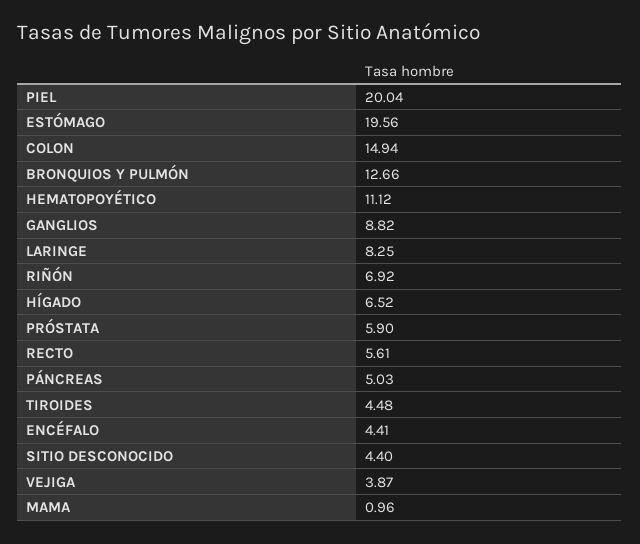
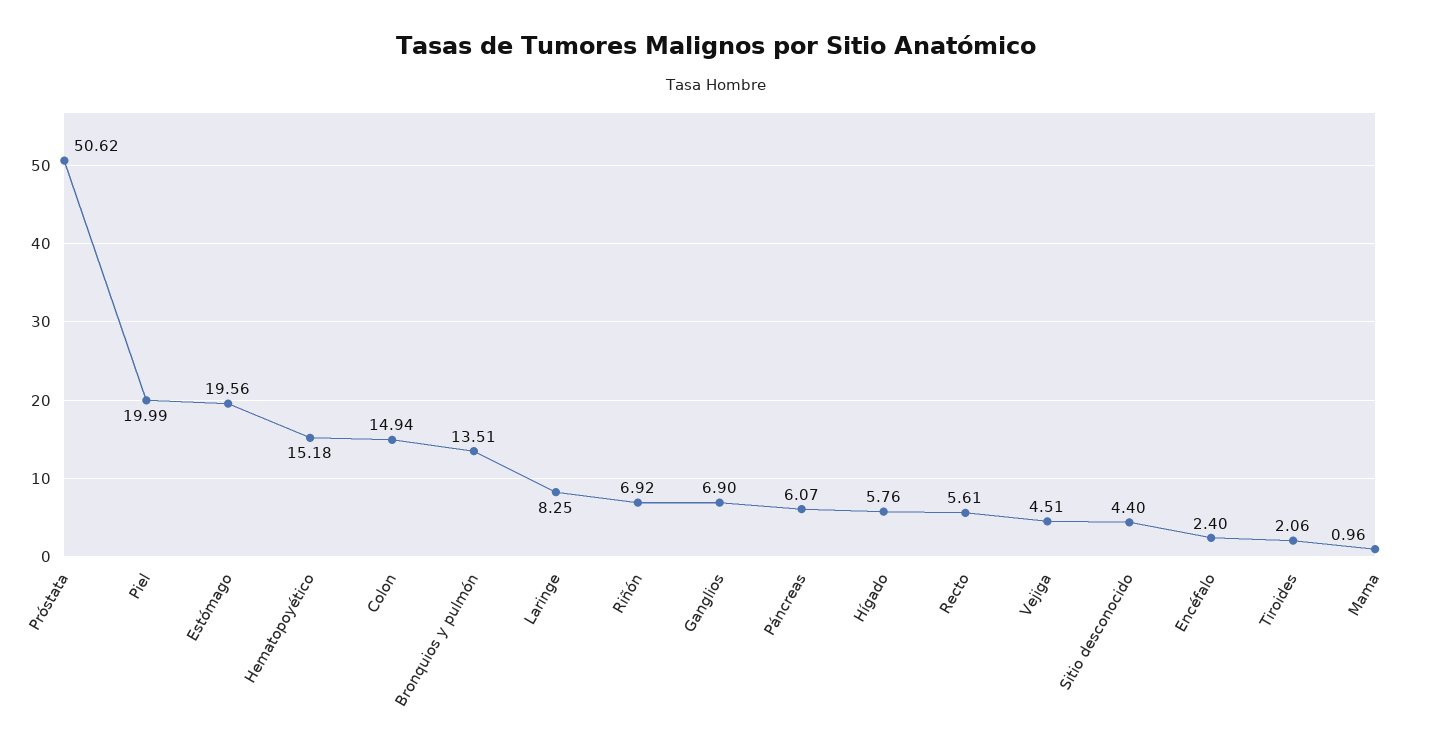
PIEL: 20.04 -> 19.99
BRONQUIOS Y PULMÓN: 12.66 -> 13.51
HEMATOPOYÉTICO: 11.12 -> 15.18
GANGLIOS: 8.82 -> 6.9
HÍGADO: 6.52 -> 5.76
PRÓSTATA: 5.9 -> 50.62
PÁNCREAS: 5.03 -> 6.07
TIROIDES: 4.48 -> 2.06
ENCÉFALO: 4.41 -> 2.4
VEJIGA: 3.87 -> 4.51

